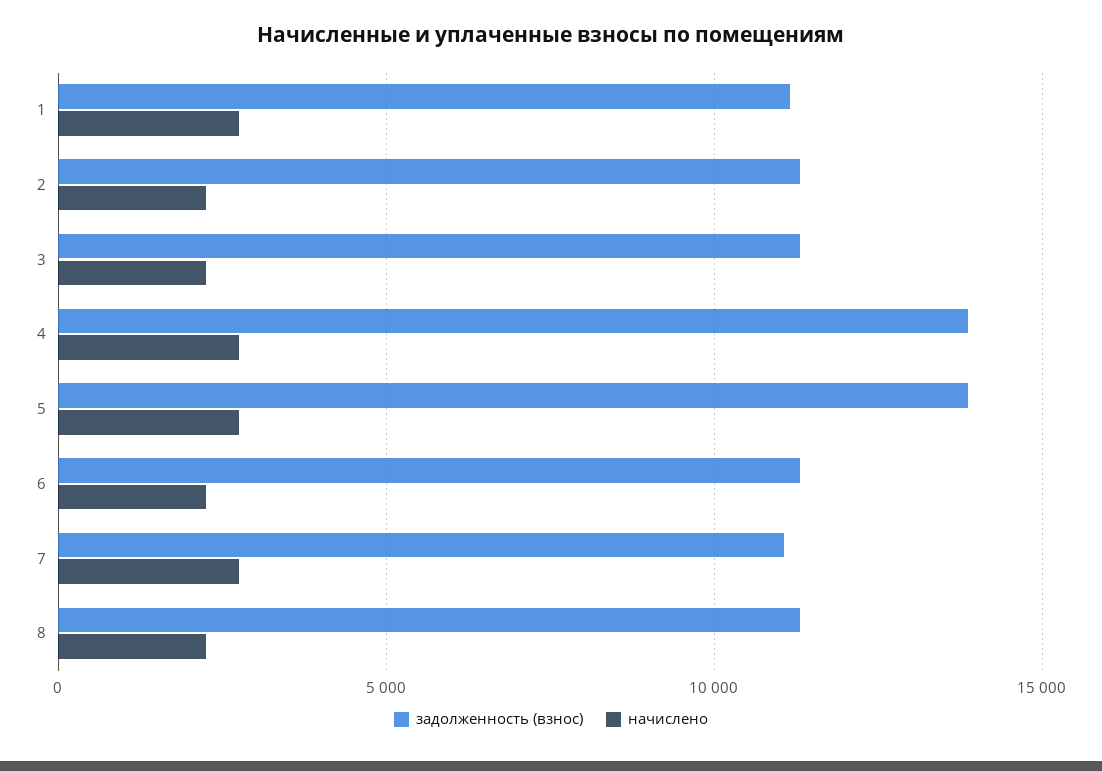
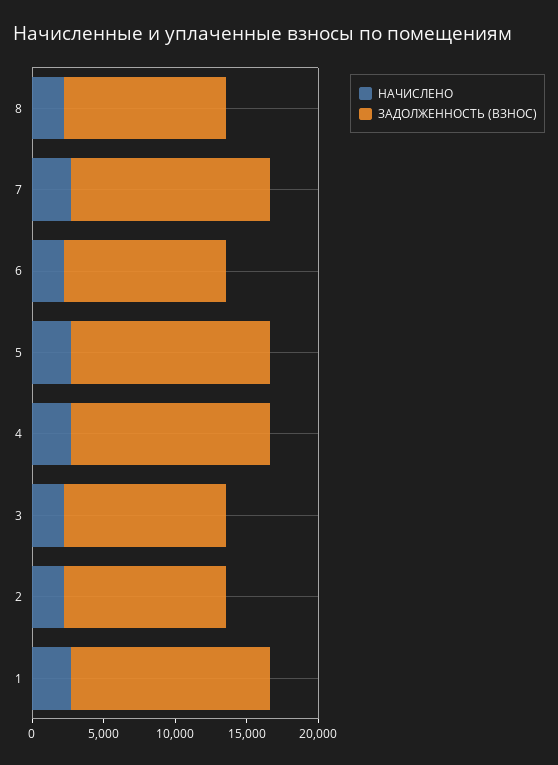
задолженность (взнос), 1: 11000 -> 14000
задолженность (взнос), 7: 11000 -> 14000

